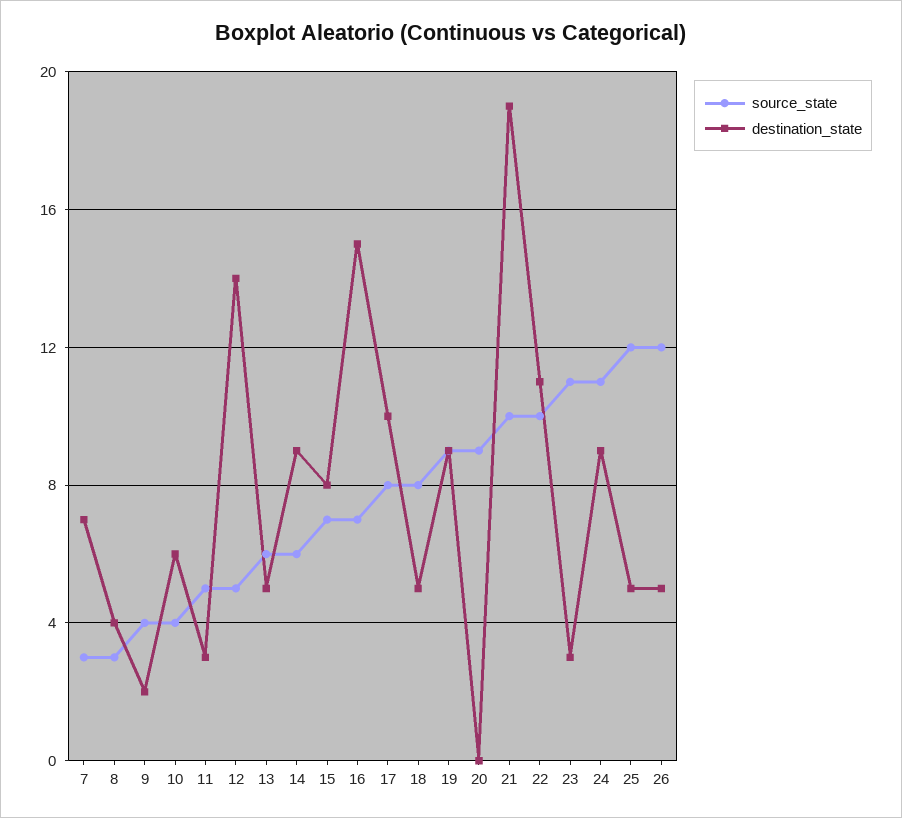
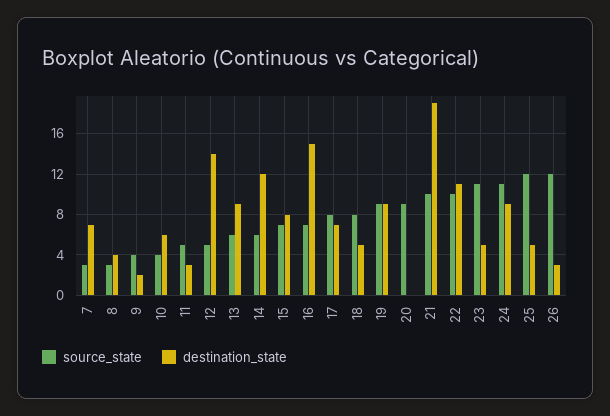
destination_state, 13: 5 -> 9
destination_state, 14: 9 -> 12
destination_state, 17: 10 -> 7
destination_state, 23: 3 -> 5
destination_state, 26: 5 -> 3

